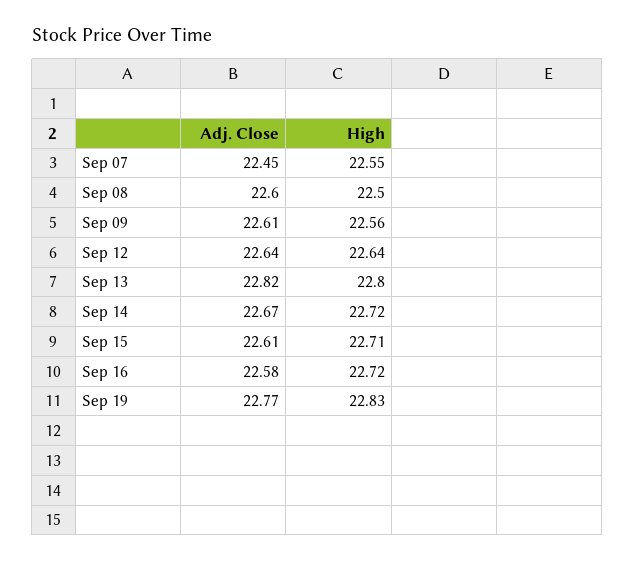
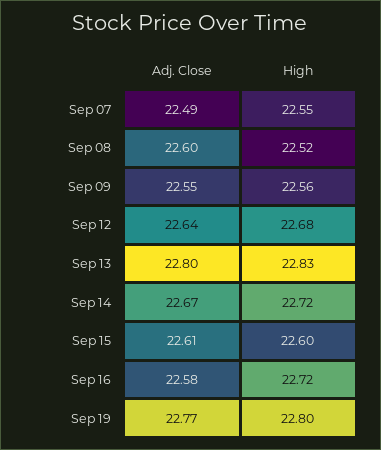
Adj. Close, Sep 07: 22.45 -> 22.49
High, Sep 08: 22.5 -> 22.52
Adj. Close, Sep 09: 22.61 -> 22.55
High, Sep 12: 22.64 -> 22.68
Adj. Close, Sep 13: 22.82 -> 22.8
High, Sep 13: 22.8 -> 22.83
High, Sep 15: 22.71 -> 22.6
High, Sep 19: 22.83 -> 22.8

